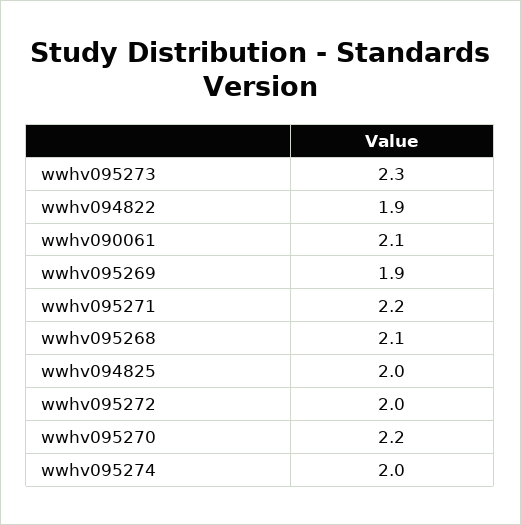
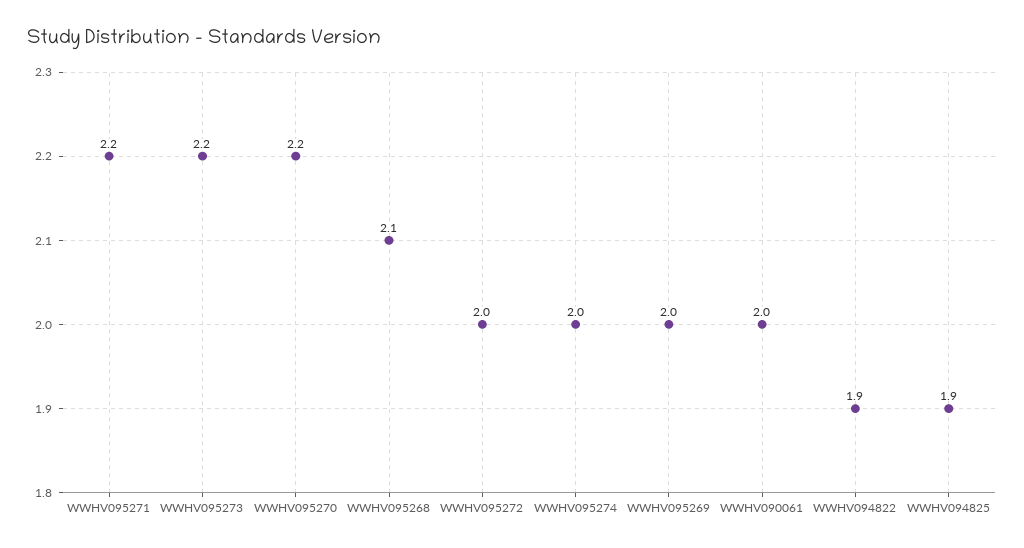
wwhv095273: 2.3 -> 2.2
wwhv090061: 2.1 -> 2
wwhv095269: 1.9 -> 2
wwhv094825: 2 -> 1.9

